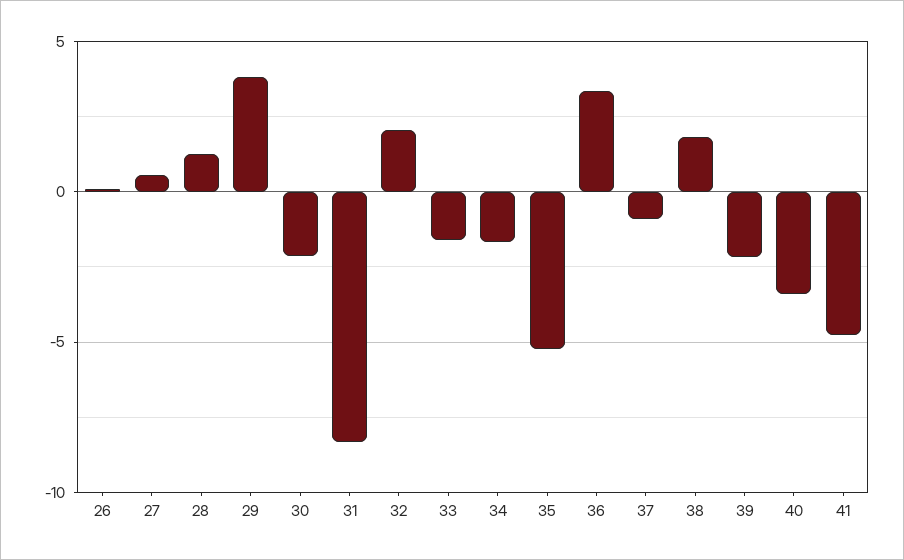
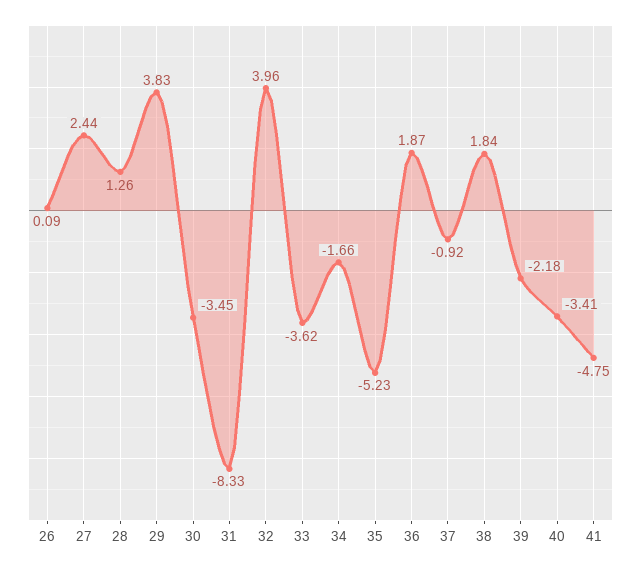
27: 0.5 -> 2.44
30: -2 -> -3.45
32: 2 -> 3.96
33: -1.5 -> -3.62
36: 3.5 -> 1.87

